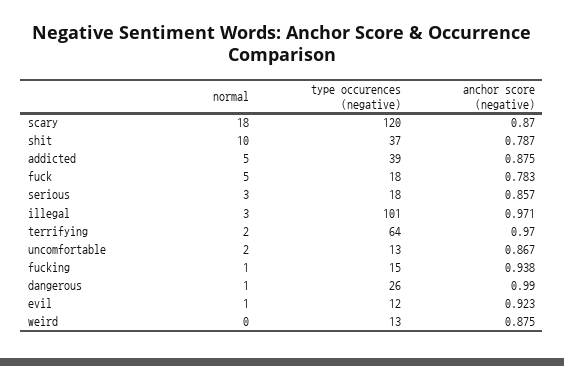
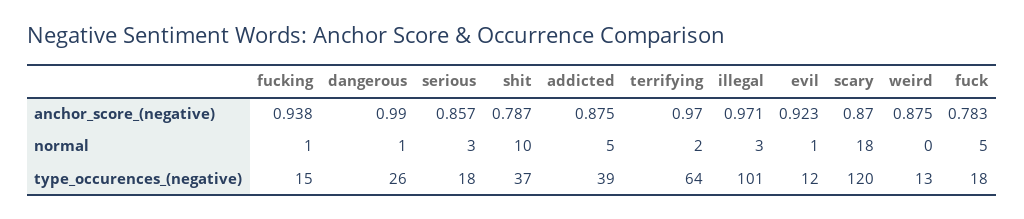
normal, uncomfortable: 2 -> none
type occurences (negative), uncomfortable: 13 -> none
anchor score (negative), uncomfortable: 0.867 -> none

